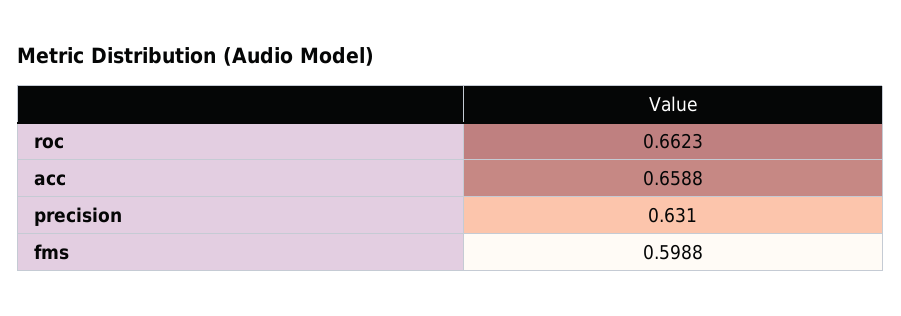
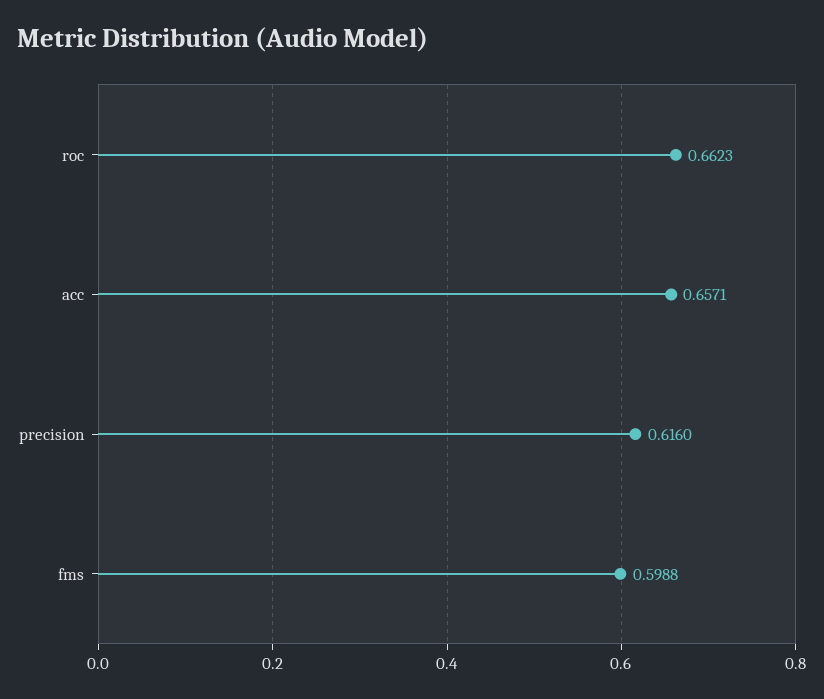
acc: 0.6588 -> 0.6571
precision: 0.631 -> 0.616

